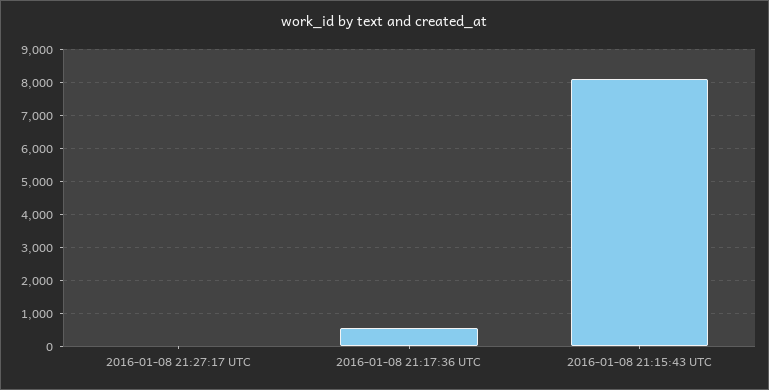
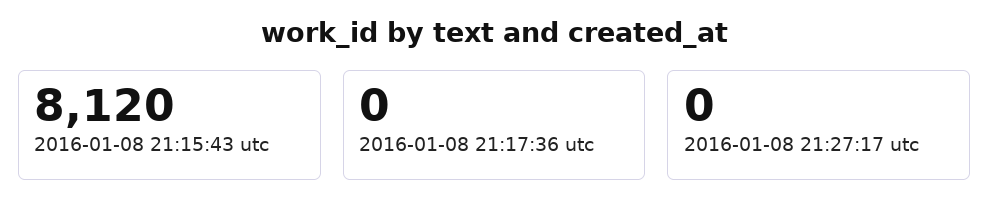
2016-01-08 21:17:36 UTC: 600 -> 0

